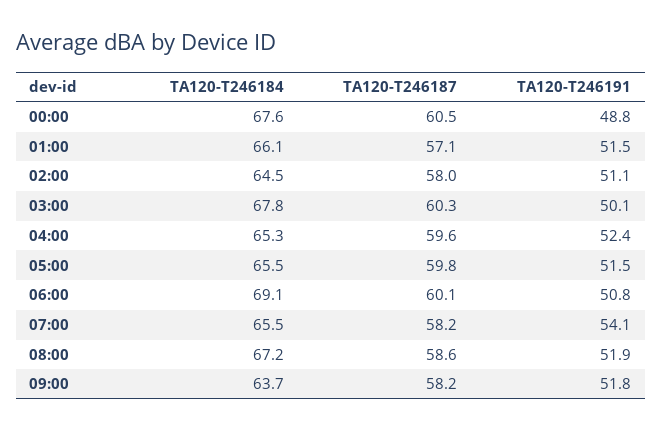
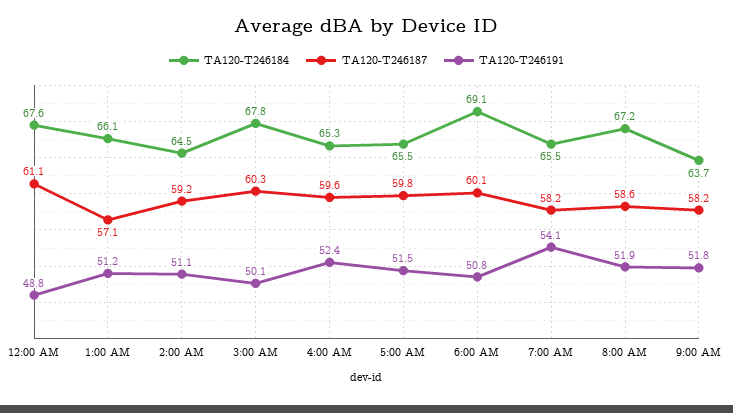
TA120-T246187, 00:00: 60.5 -> 61.1
TA120-T246191, 01:00: 51.5 -> 51.2
TA120-T246187, 02:00: 58 -> 59.2

